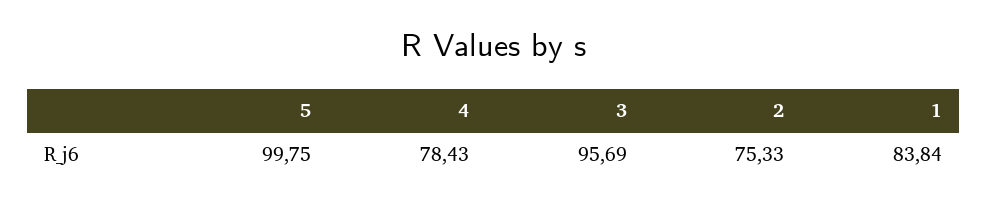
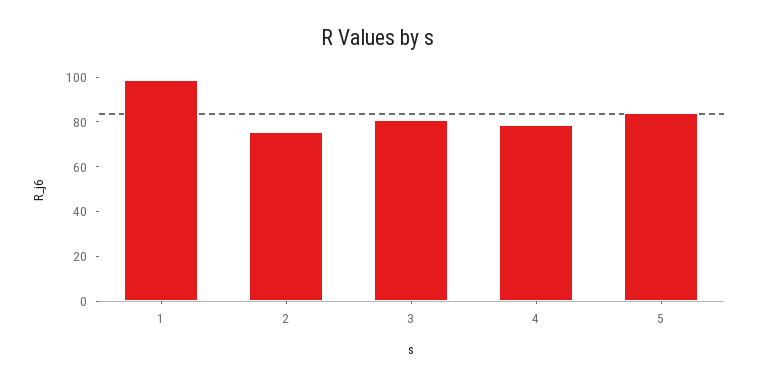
5: 99.75 -> 85
3: 95.69 -> 80
1: 83.84 -> 100

